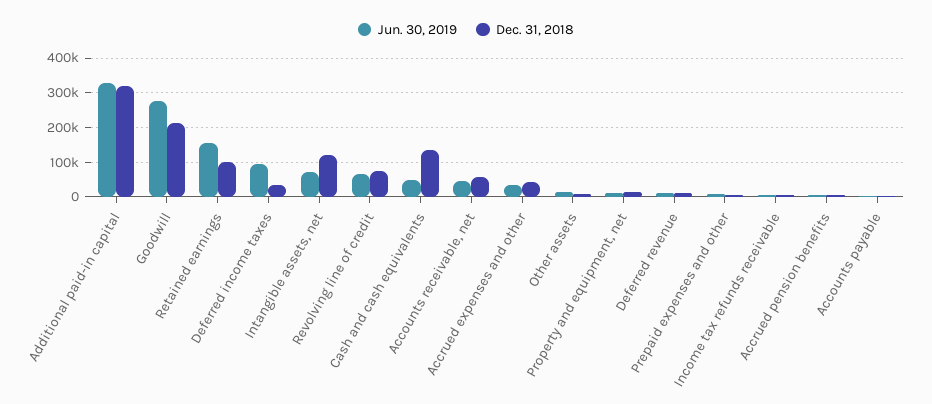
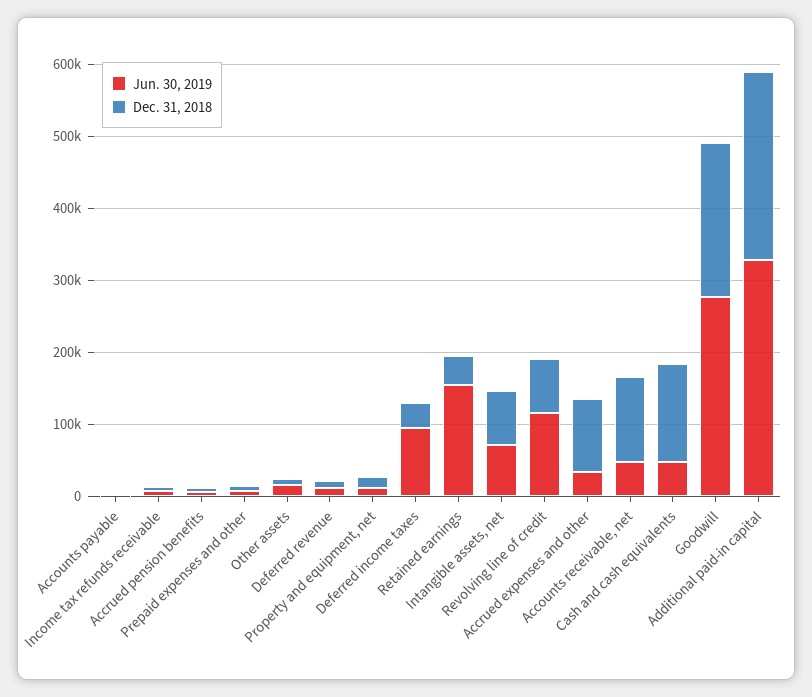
Dec. 31, 2018, Additional paid-in capital: 320000 -> 260000
Dec. 31, 2018, Retained earnings: 100000 -> 40000
Dec. 31, 2018, Intangible assets, net: 120000 -> 80000
Jun. 30, 2019, Revolving line of credit: 60000 -> 120000
Dec. 31, 2018, Accounts receivable, net: 60000 -> 120000
Dec. 31, 2018, Accrued expenses and other: 40000 -> 100000

